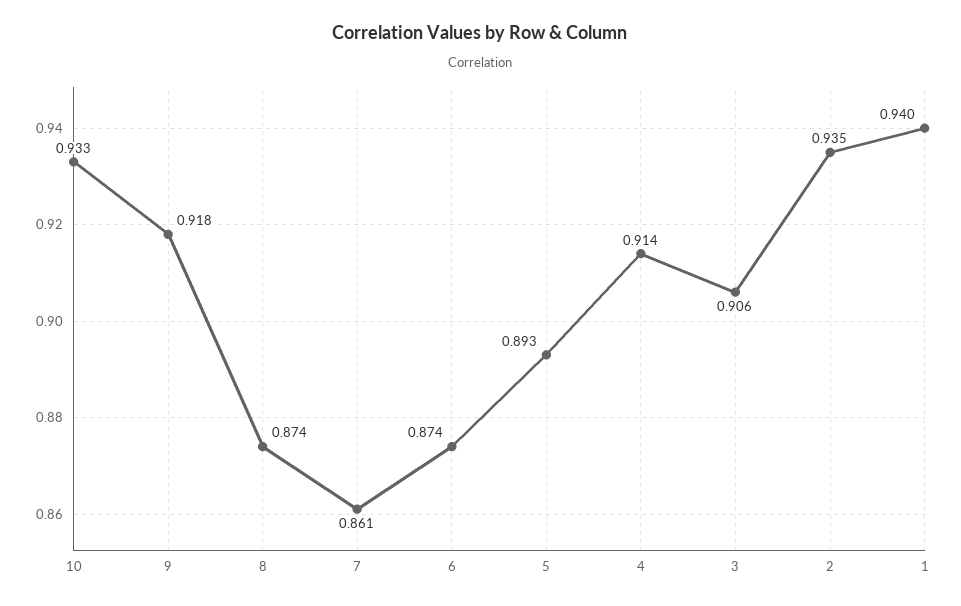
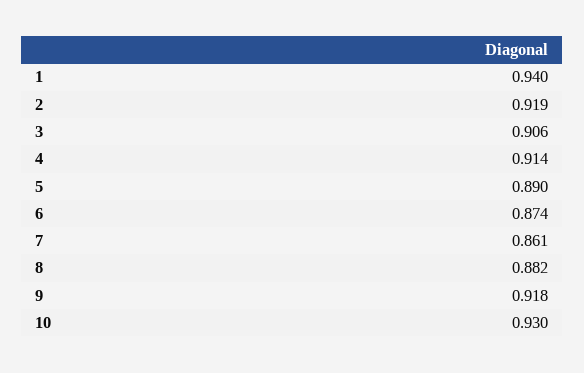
10: 0.933 -> 0.93
8: 0.874 -> 0.882
5: 0.893 -> 0.89
2: 0.935 -> 0.919

